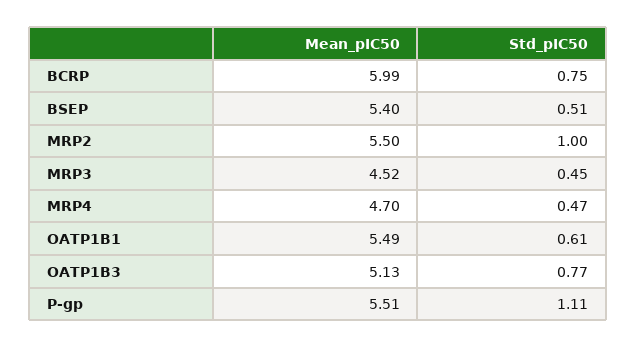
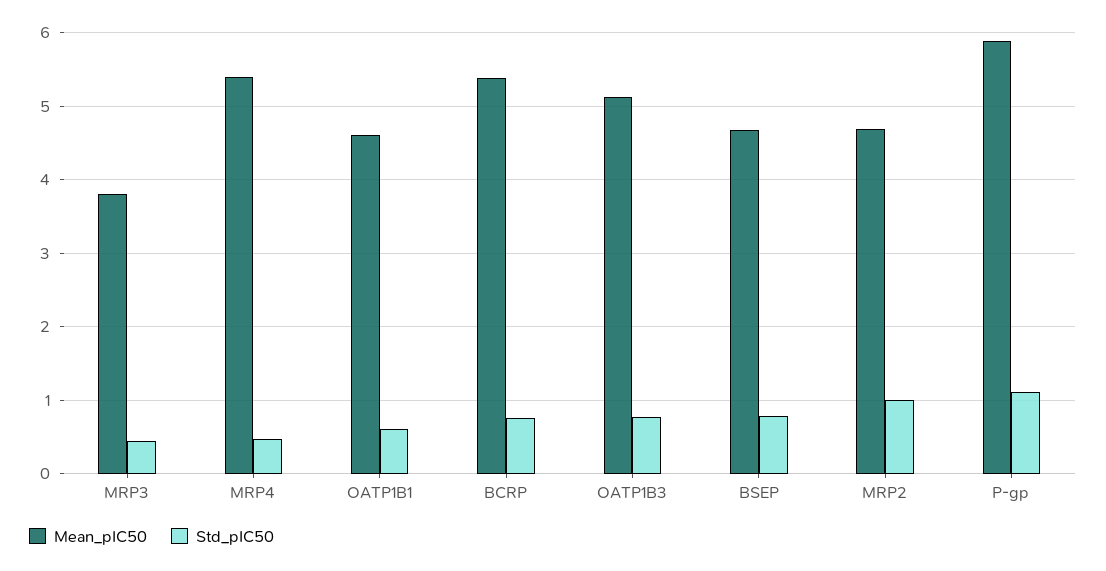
Mean_pIC50, BCRP: 5.99 -> 5.4
Mean_pIC50, BSEP: 5.4 -> 4.7
Std_pIC50, BSEP: 0.51 -> 0.8
Mean_pIC50, MRP2: 5.5 -> 4.7
Mean_pIC50, MRP3: 4.52 -> 3.8
Mean_pIC50, MRP4: 4.7 -> 5.4
Mean_pIC50, OATP1B1: 5.49 -> 4.6
Mean_pIC50, P-gp: 5.51 -> 5.9

